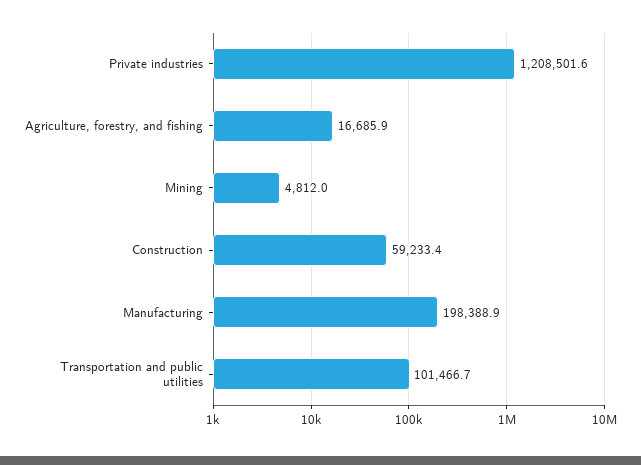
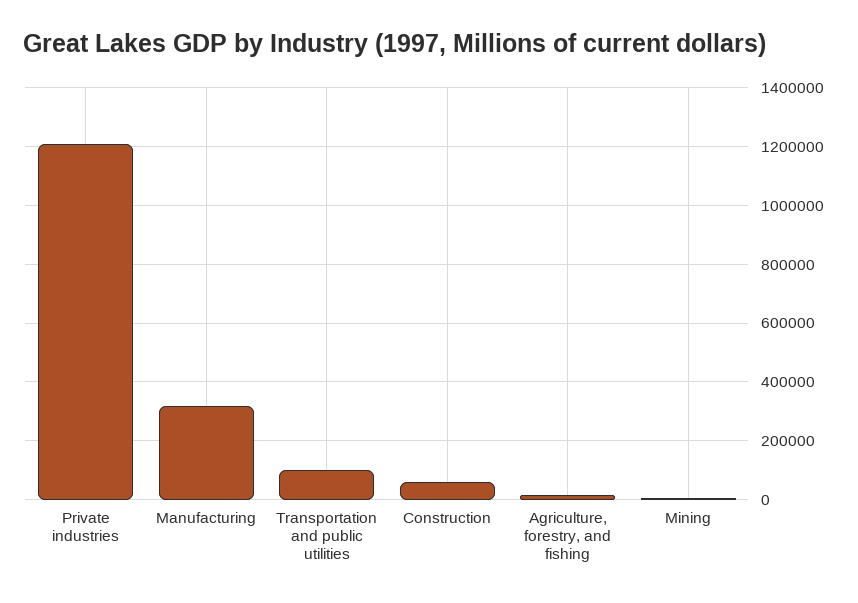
Manufacturing: 198388.9 -> 325000

